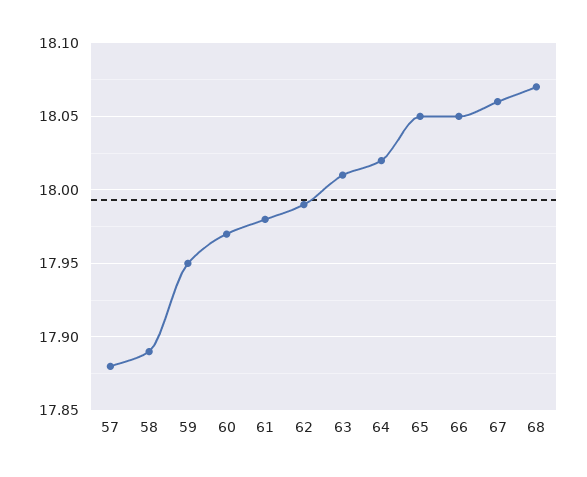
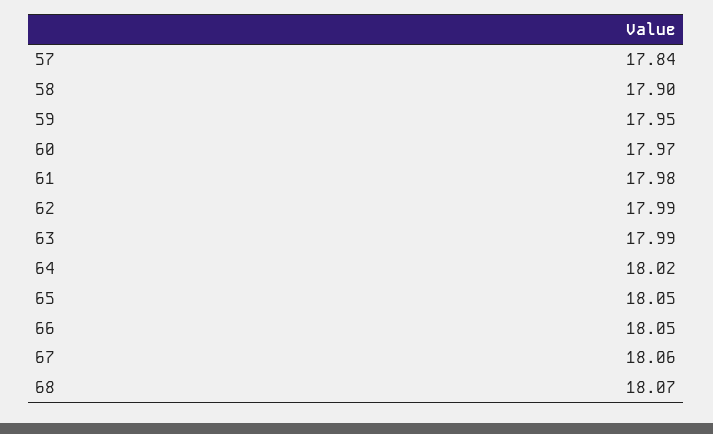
57: 17.88 -> 17.84
58: 17.89 -> 17.9
63: 18.01 -> 17.99

